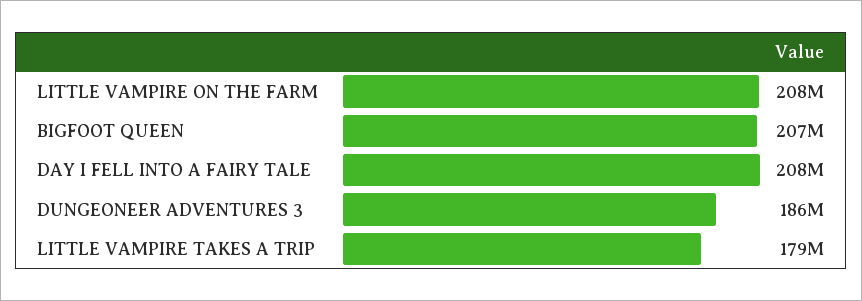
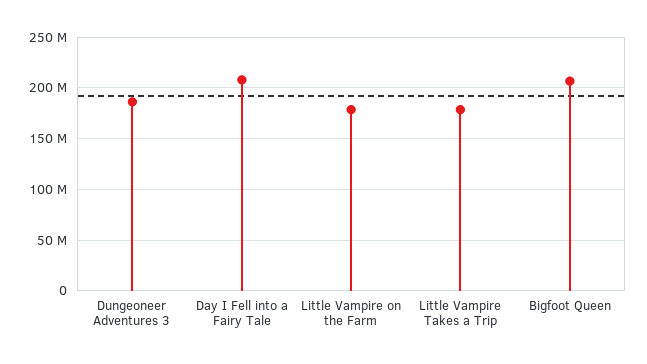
LITTLE VAMPIRE ON THE FARM: 208000000 -> 180000000

